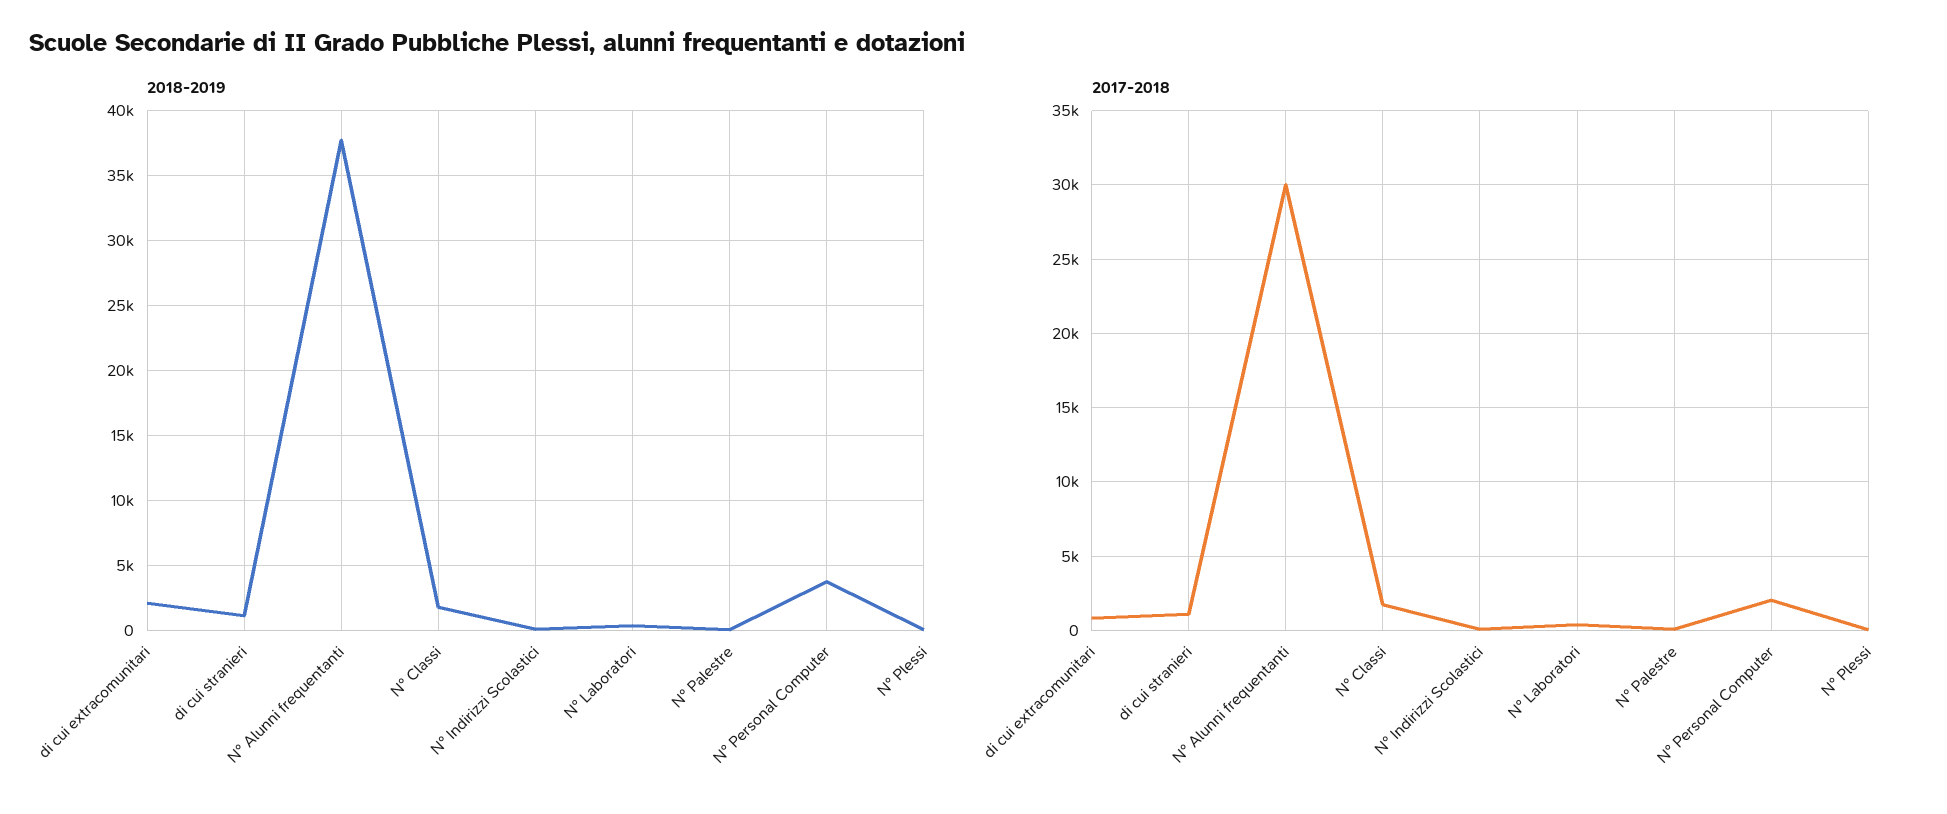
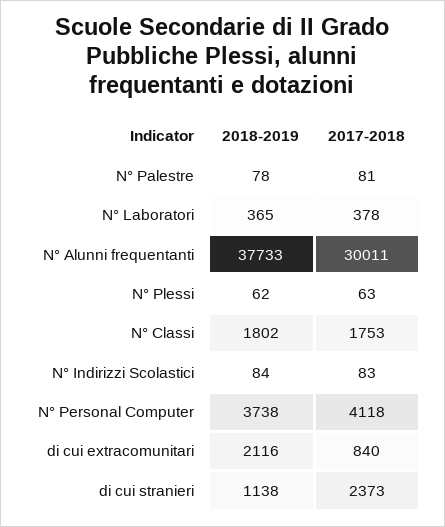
2017-2018, di cui stranieri: 1000 -> 2373
2017-2018, N° Personal Computer: 2000 -> 4118

